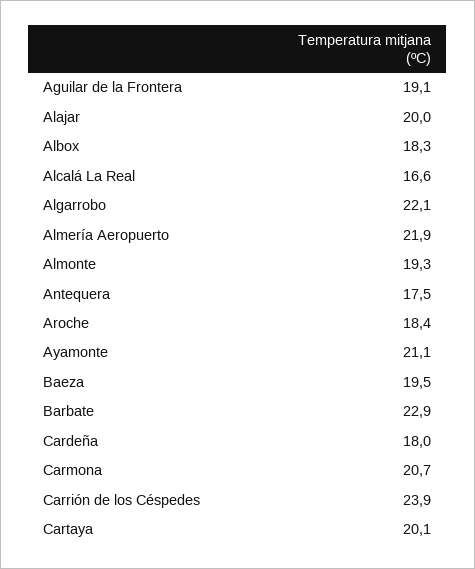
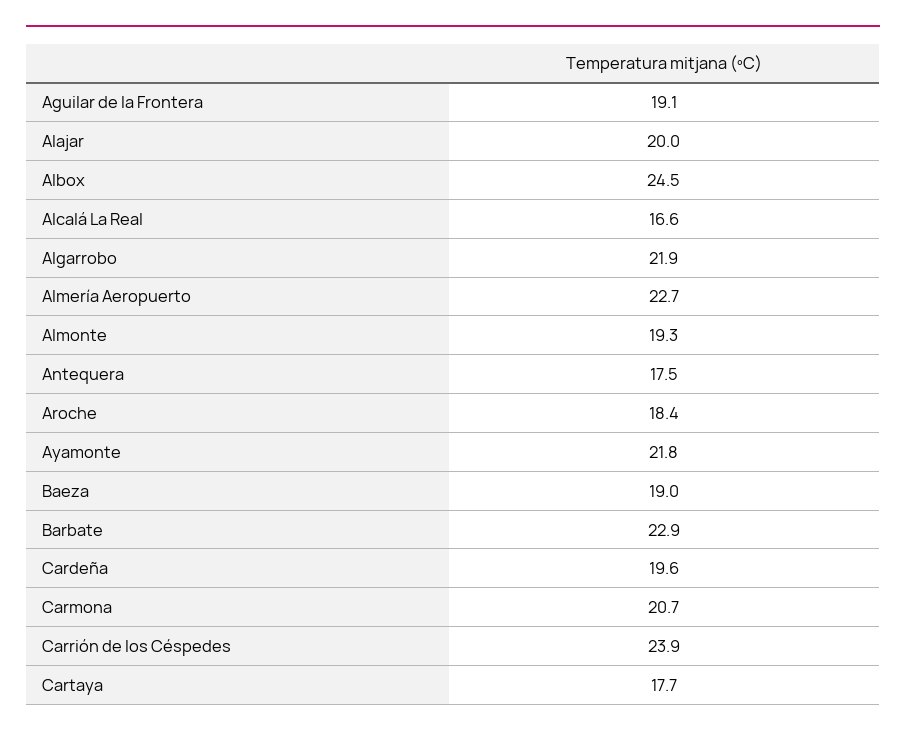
Albox: 18.3 -> 24.5
Algarrobo: 22.1 -> 21.9
Almería Aeropuerto: 21.9 -> 22.7
Ayamonte: 21.1 -> 21.8
Baeza: 19.5 -> 19
Cardeña: 18 -> 19.6
Cartaya: 20.1 -> 17.7

